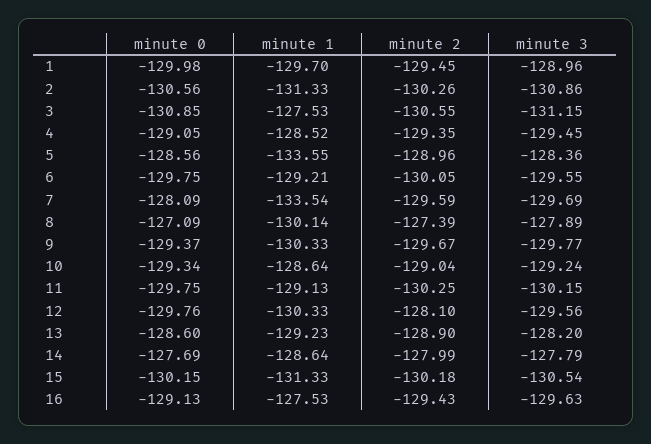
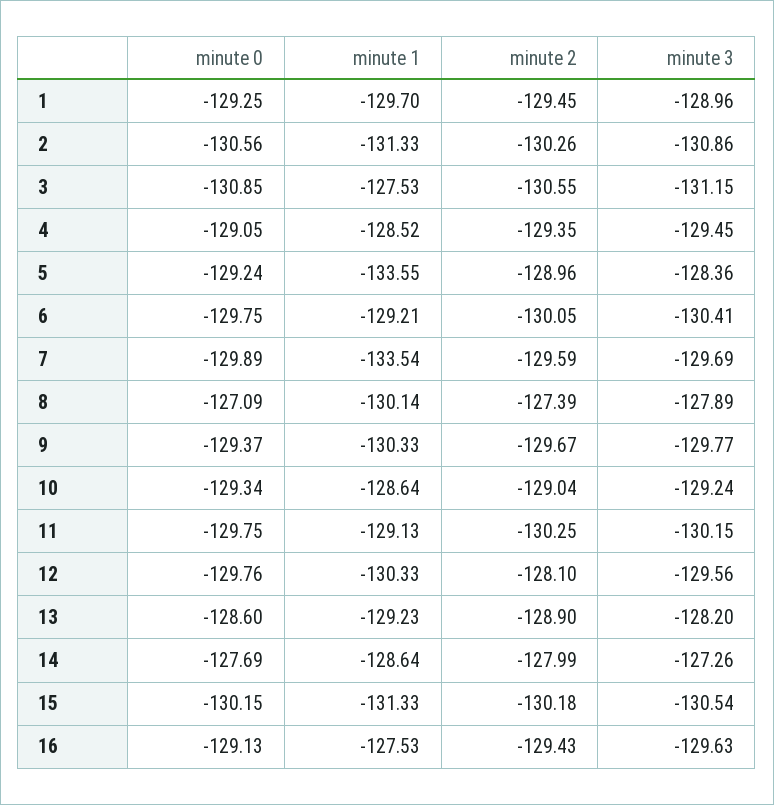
minute 0, 1: -129.98 -> -129.25
minute 0, 5: -128.56 -> -129.24
minute 3, 6: -129.55 -> -130.41
minute 0, 7: -128.09 -> -129.89
minute 3, 14: -127.79 -> -127.26

